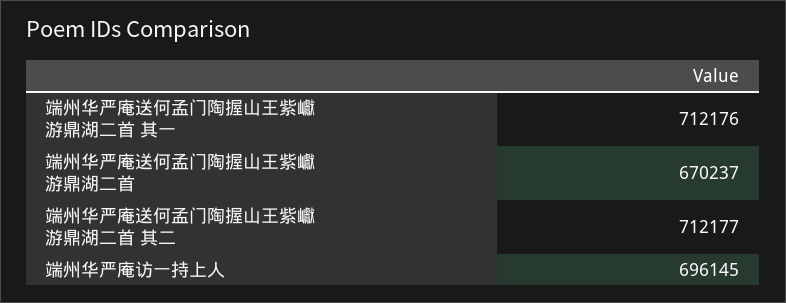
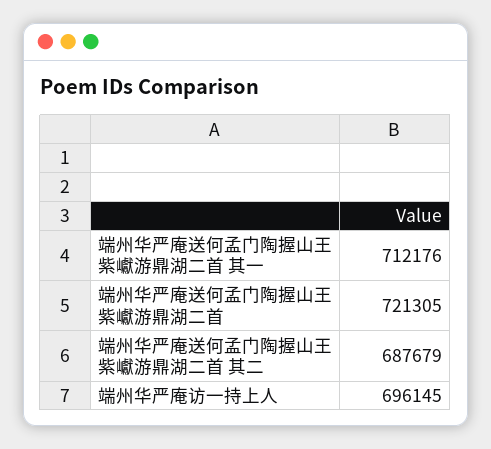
端州华严庵送何孟门陶握山王紫巘游鼎湖二首: 670237 -> 721305
端州华严庵送何孟门陶握山王紫巘游鼎湖二首 其二: 712177 -> 687679

